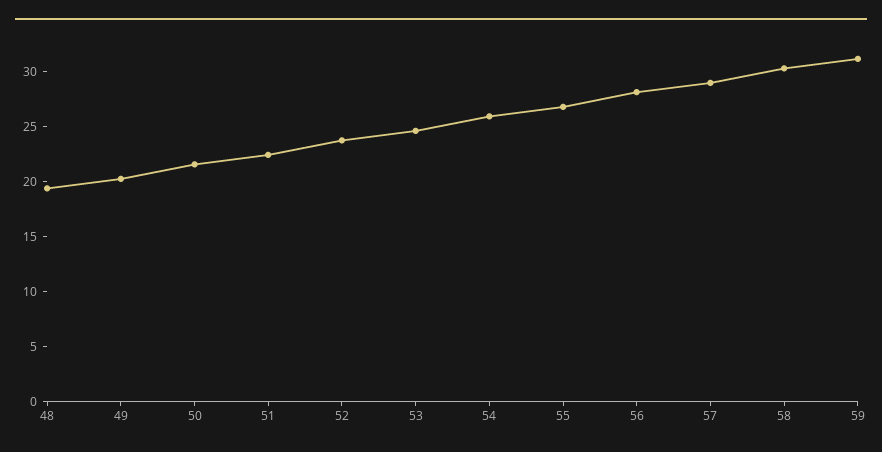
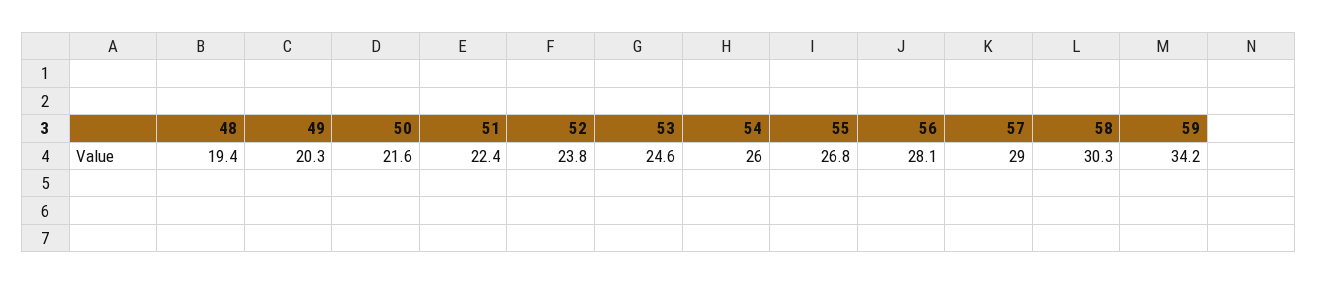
59: 31 -> 34.2

